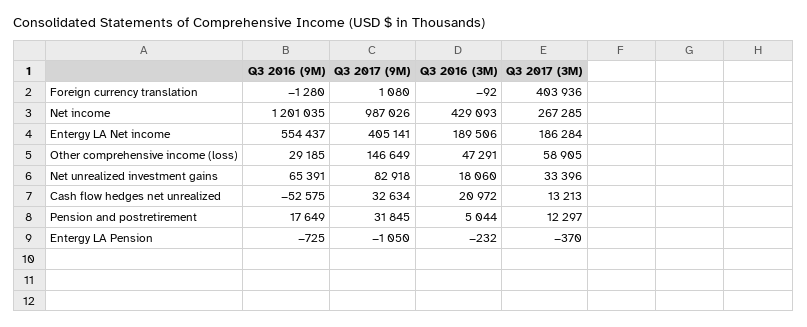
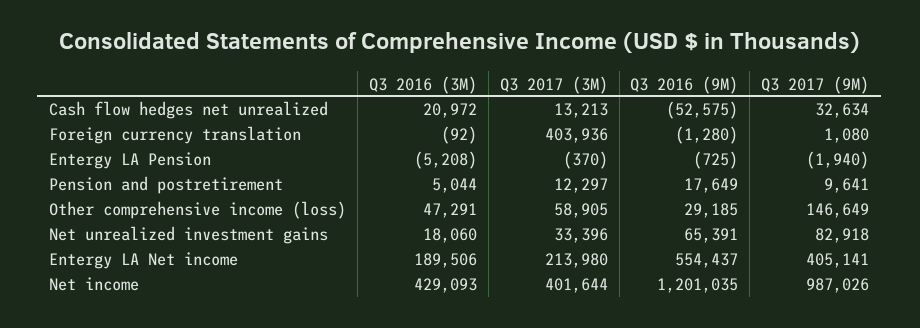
Q3 2017 (3M), Net income: 267285 -> 401644
Q3 2017 (3M), Entergy LA Net income: 186284 -> 213980
Q3 2017 (9M), Pension and postretirement: 31845 -> 9641
Q3 2017 (9M), Entergy LA Pension: -1050 -> -1940
Q3 2016 (3M), Entergy LA Pension: -232 -> -5208

